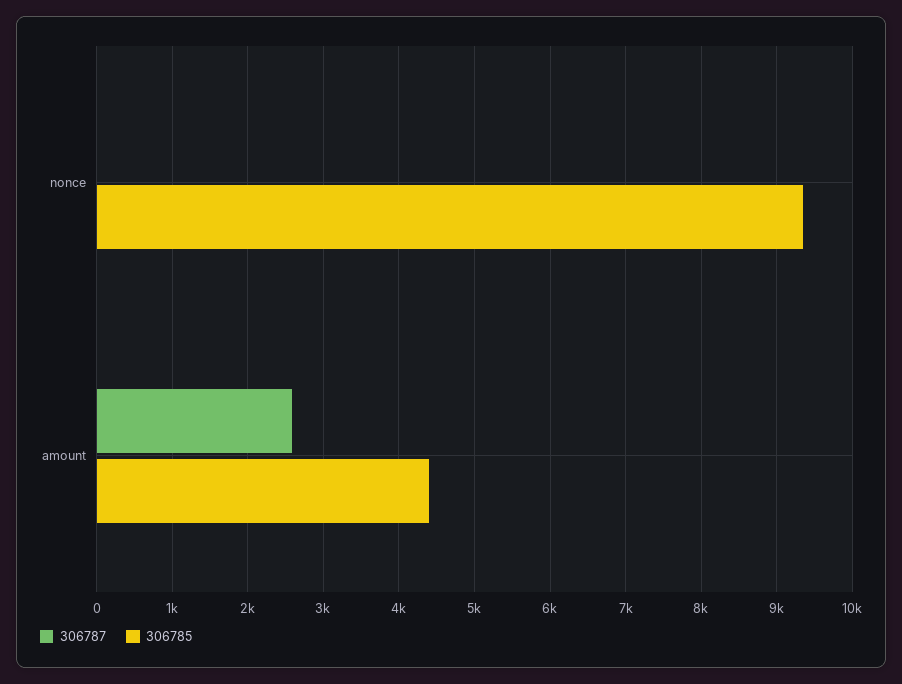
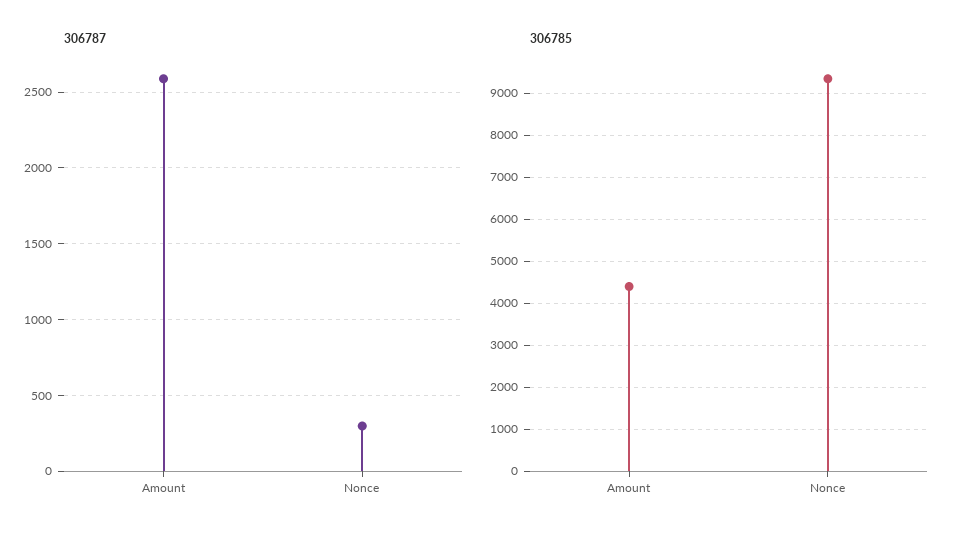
306787, nonce: 0 -> 300

